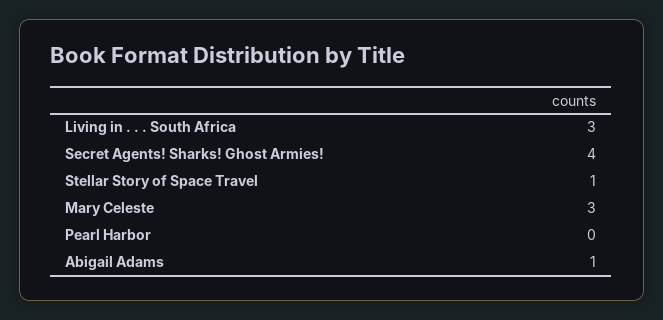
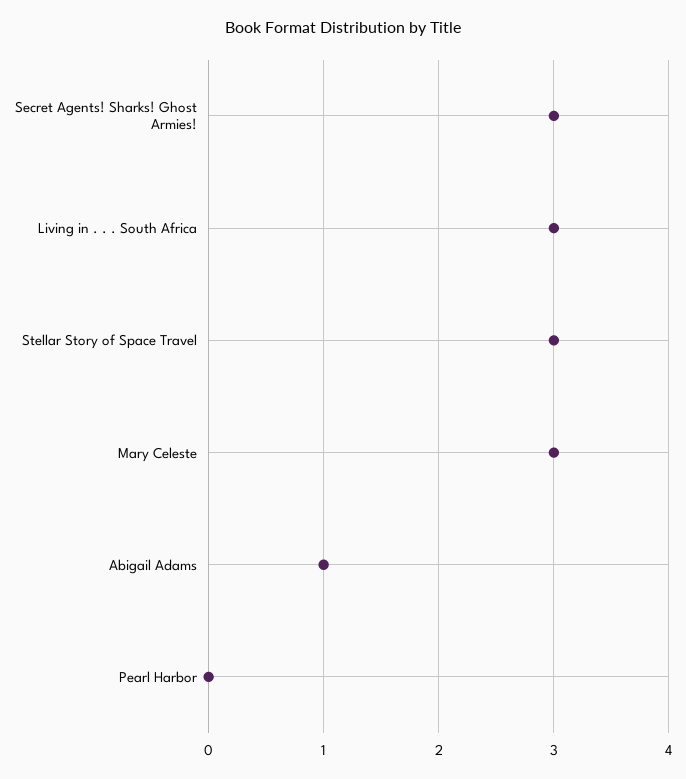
Secret Agents! Sharks! Ghost Armies!: 4 -> 3
Stellar Story of Space Travel: 1 -> 3

